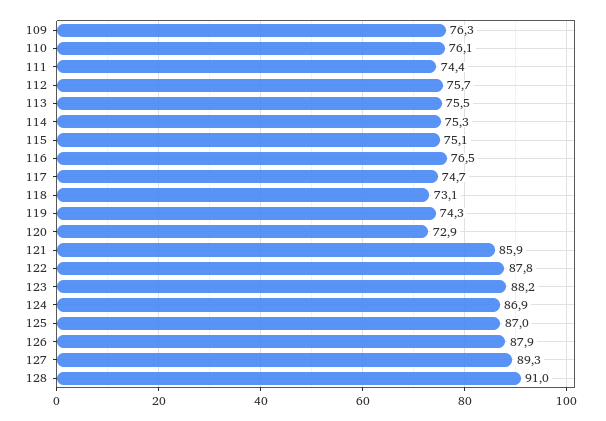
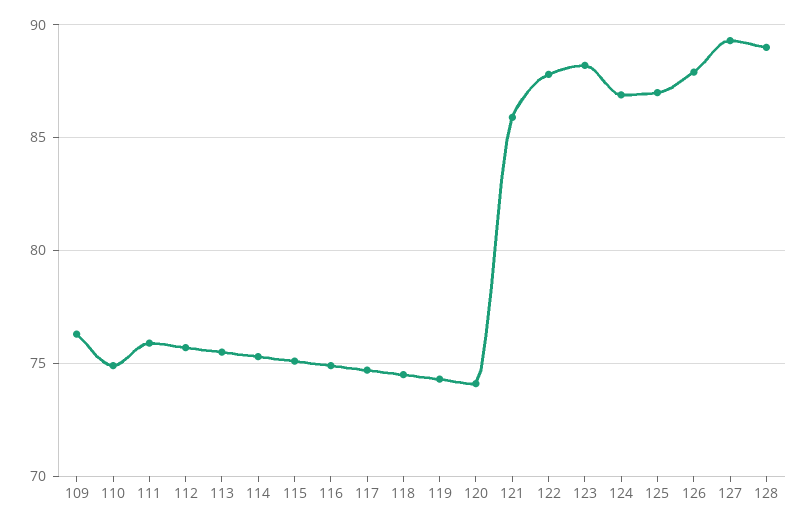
110: 76.1 -> 75
111: 74.4 -> 76
116: 76.5 -> 75
118: 73.1 -> 74.5
120: 72.9 -> 74
128: 91 -> 89

